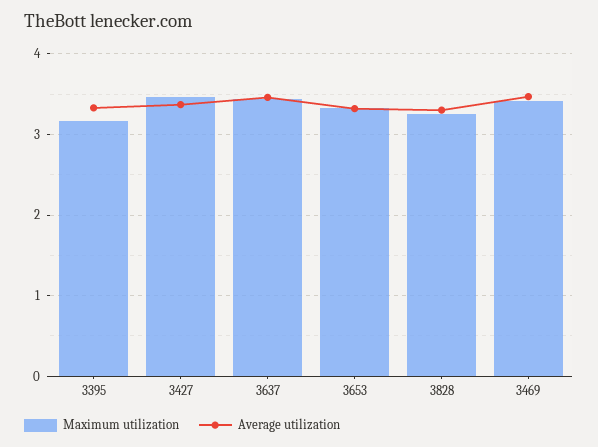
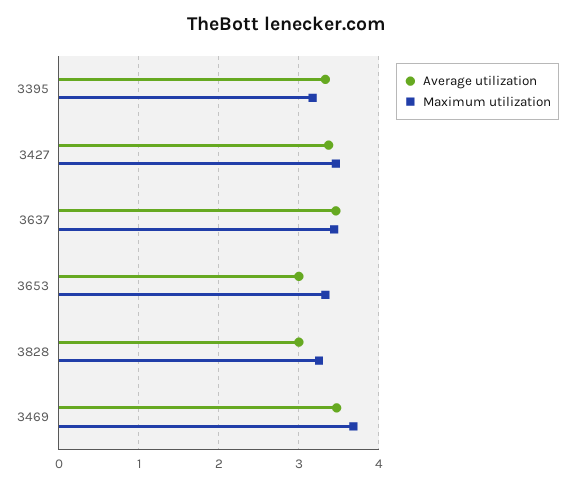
Average utilization, 3653: 3.3 -> 3
Average utilization, 3828: 3.3 -> 3
Maximum utilization, 3469: 3.4 -> 3.7

